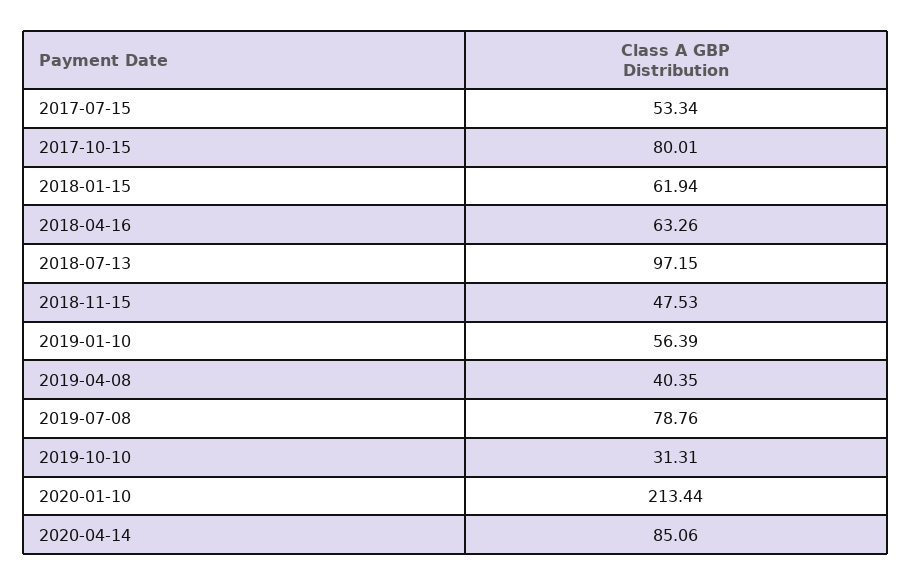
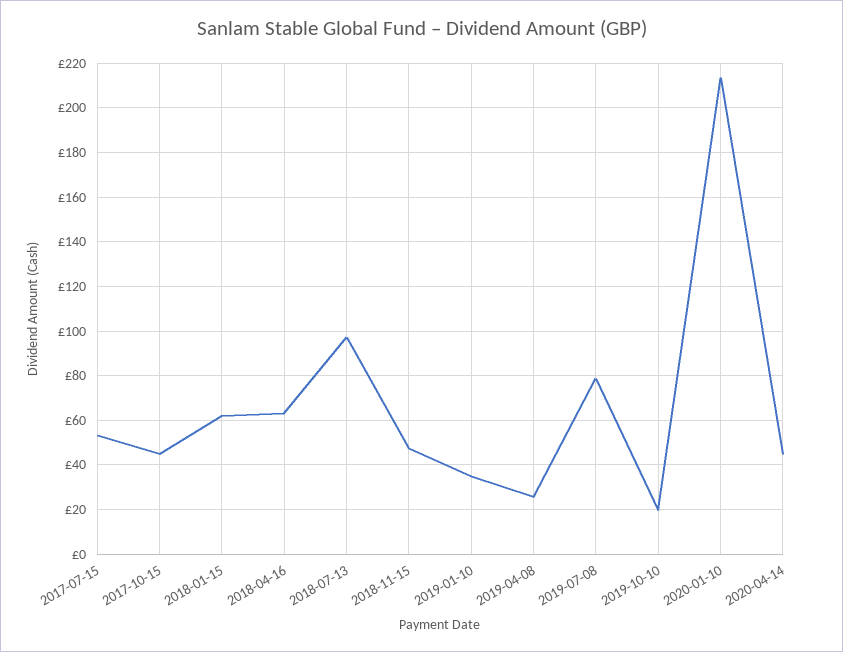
2017-10-15: 80.01 -> 45
2019-01-10: 56.39 -> 35
2019-04-08: 40.35 -> 25
2019-10-10: 31.31 -> 20
2020-04-14: 85.06 -> 45

